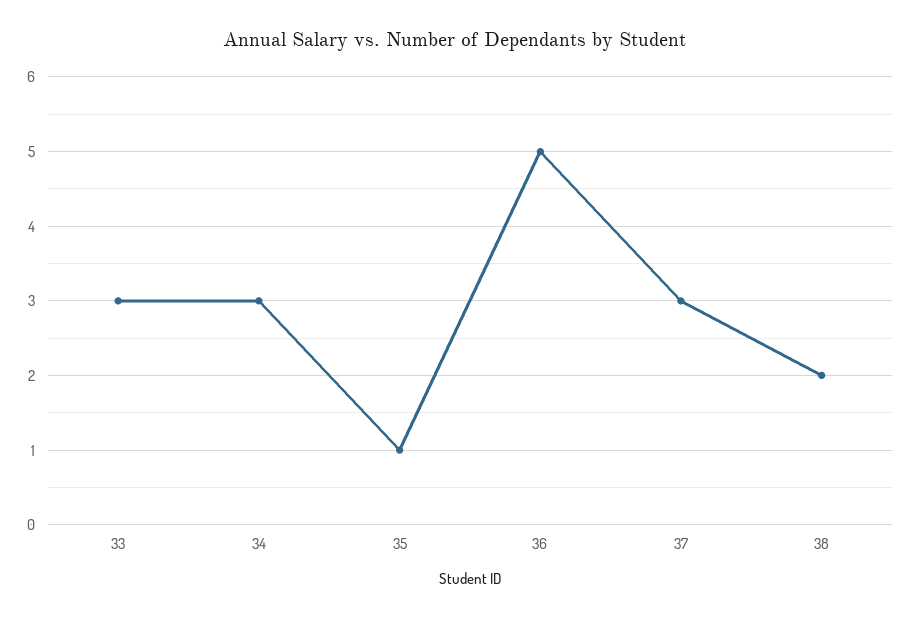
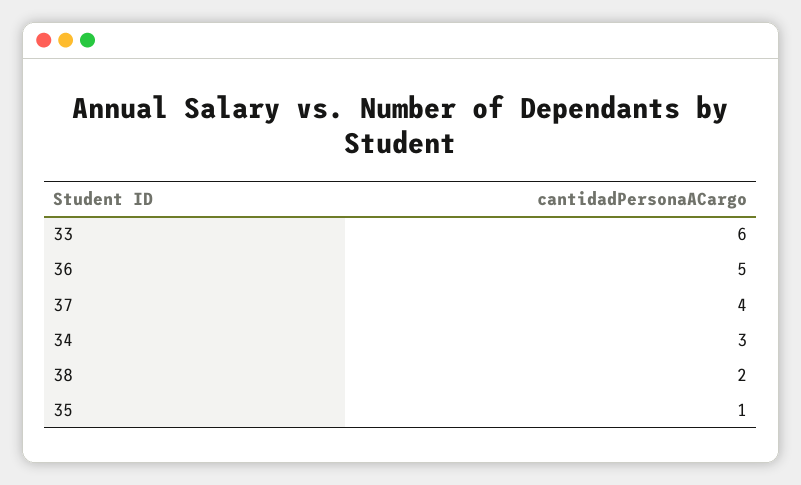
33: 3 -> 6
37: 3 -> 4

